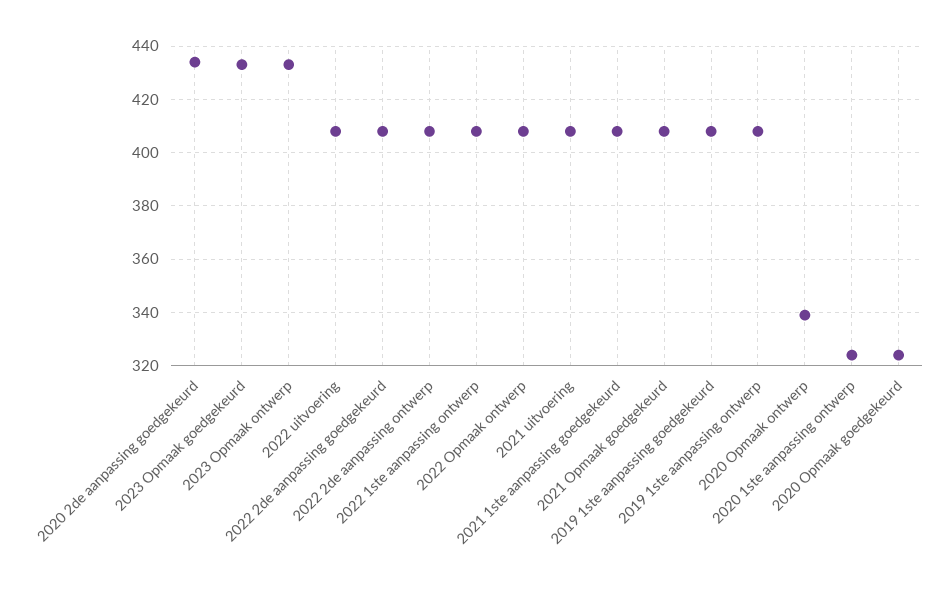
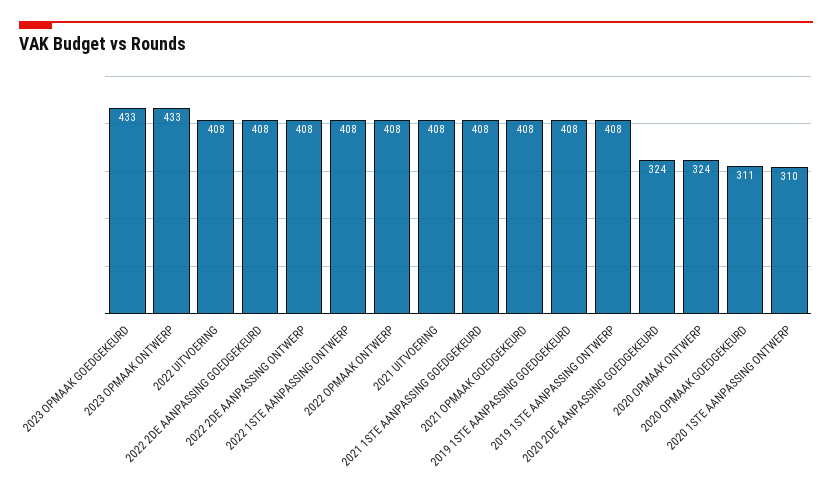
2020 2de aanpassing goedgekeurd: 435 -> 324
2020 Opmaak ontwerp: 340 -> 324
2020 1ste aanpassing ontwerp: 325 -> 310
2020 Opmaak goedgekeurd: 325 -> 311

